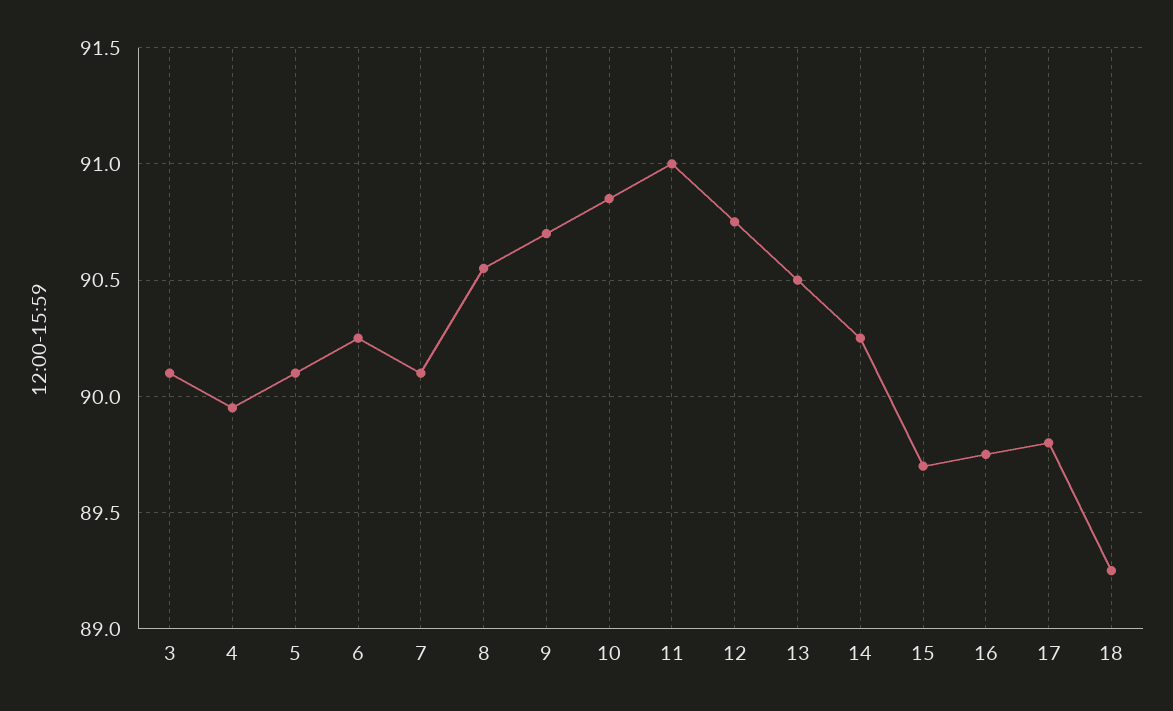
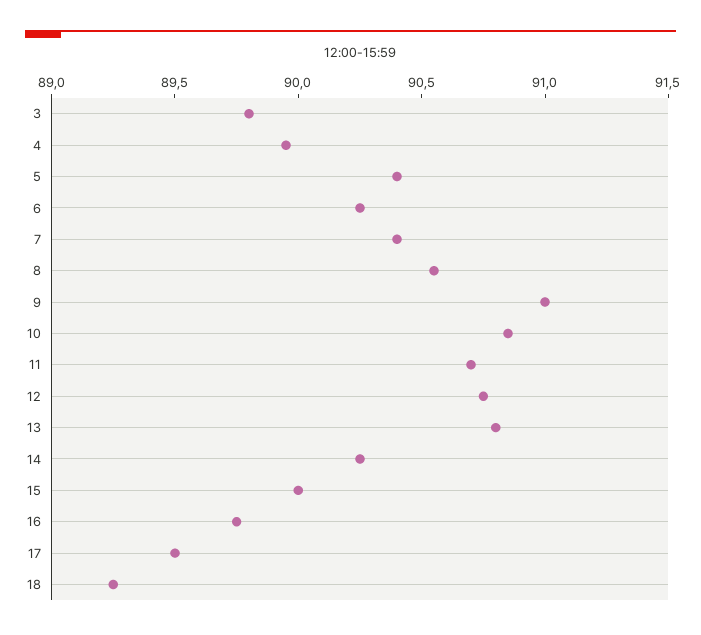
3: 90.1 -> 89.8
5: 90.1 -> 90.4
7: 90.1 -> 90.4
9: 90.7 -> 91
11: 91 -> 90.7
13: 90.5 -> 90.8
15: 89.7 -> 90
17: 89.8 -> 89.5

